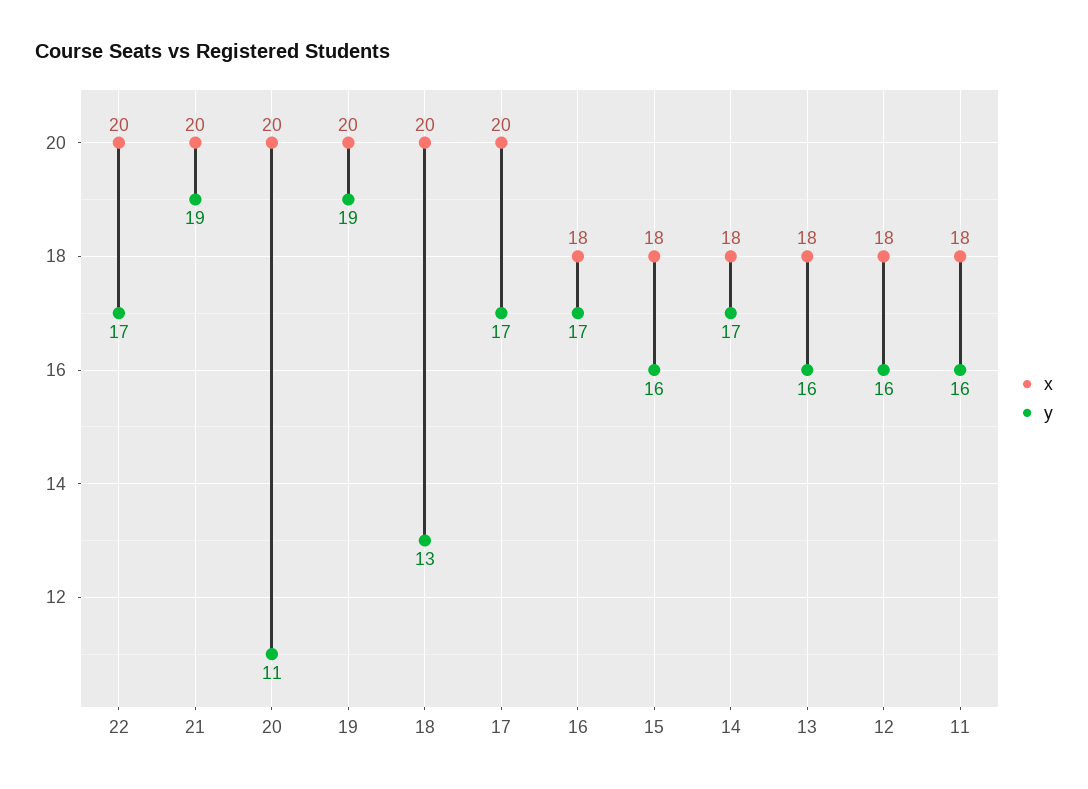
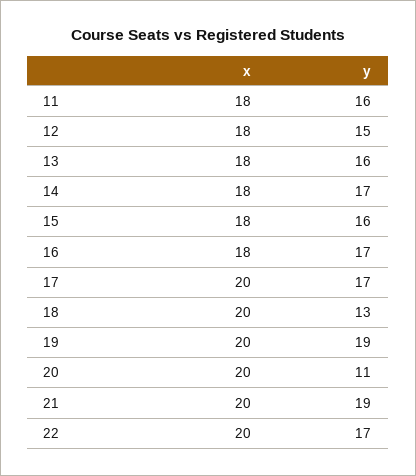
y, 12: 16 -> 15

